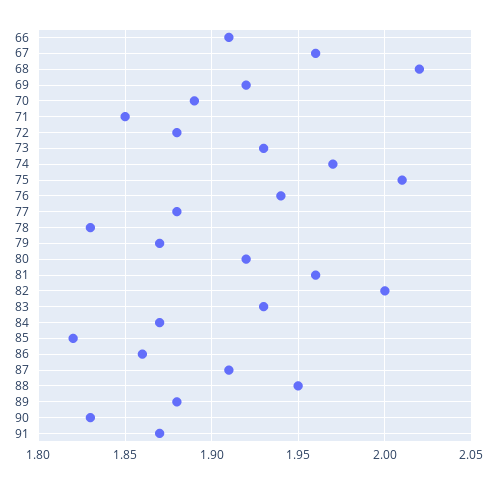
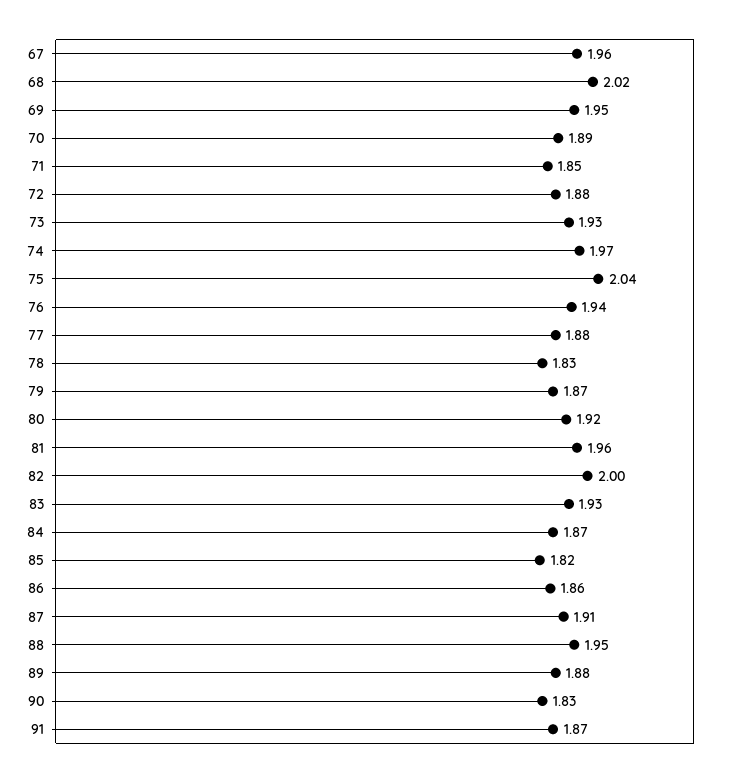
66: 1.91 -> none
69: 1.92 -> 1.95
75: 2.01 -> 2.04

